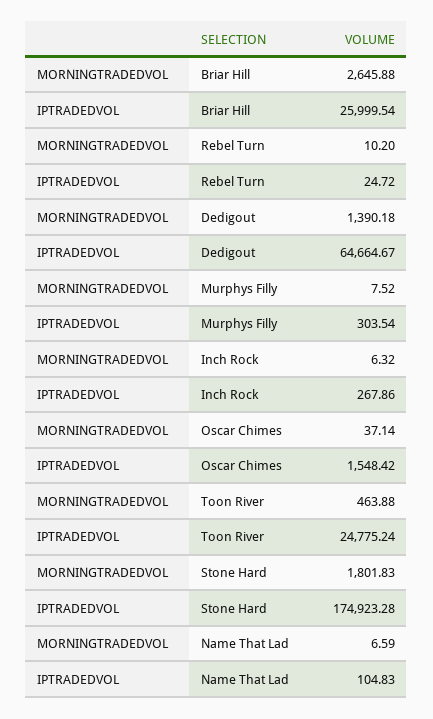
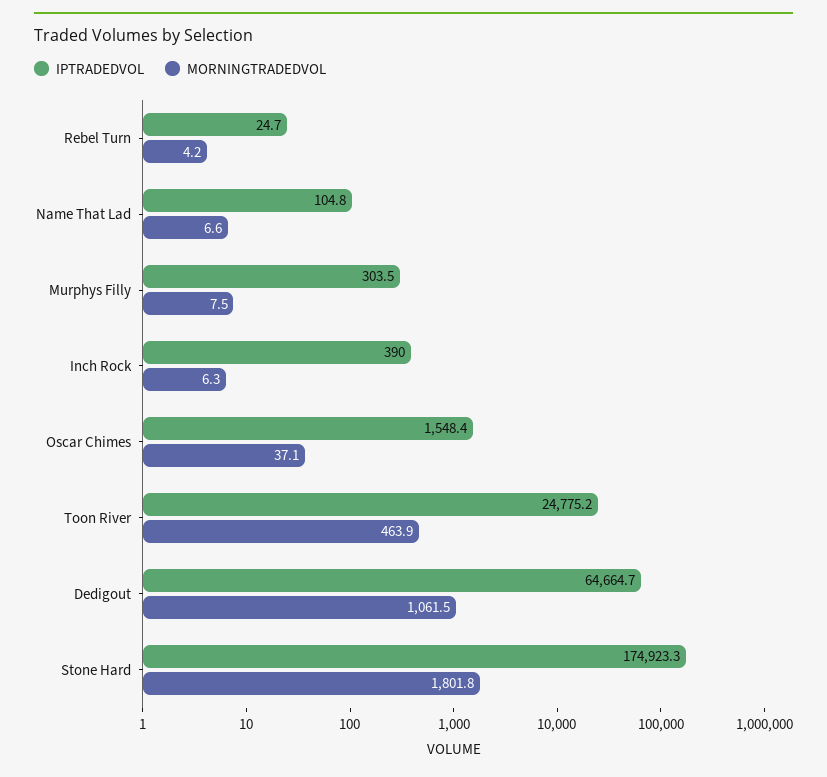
MORNINGTRADEDVOL, Briar Hill: 2645.88 -> none
IPTRADEDVOL, Briar Hill: 25999.54 -> none
MORNINGTRADEDVOL, Rebel Turn: 10.2 -> 4.2
MORNINGTRADEDVOL, Dedigout: 1390.18 -> 1061.5
IPTRADEDVOL, Inch Rock: 267.86 -> 390

